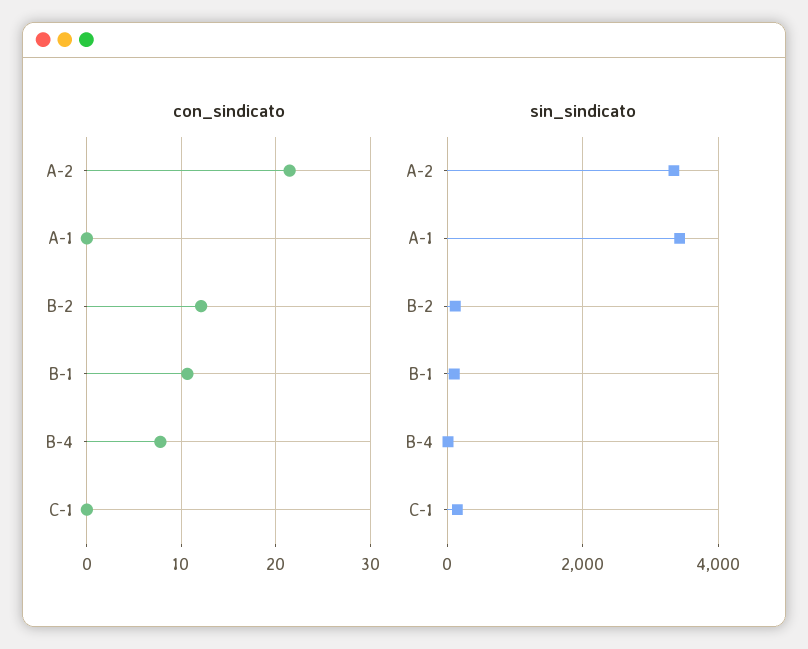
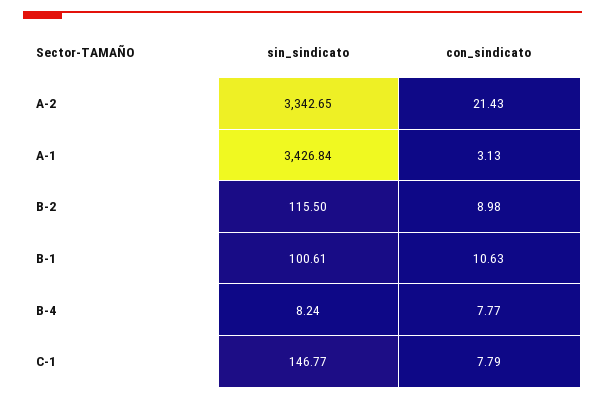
con_sindicato, A-1: 0 -> 3.13
con_sindicato, B-2: 12 -> 8.98
con_sindicato, C-1: 0 -> 7.79

